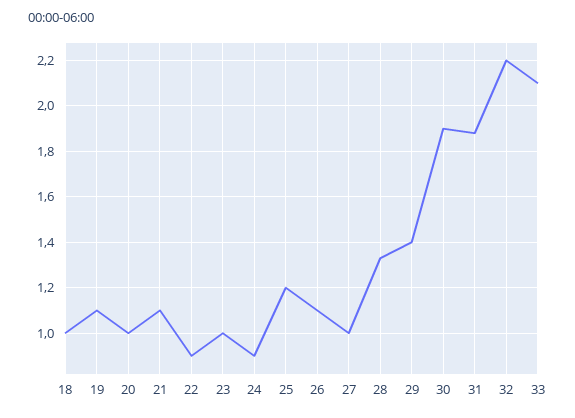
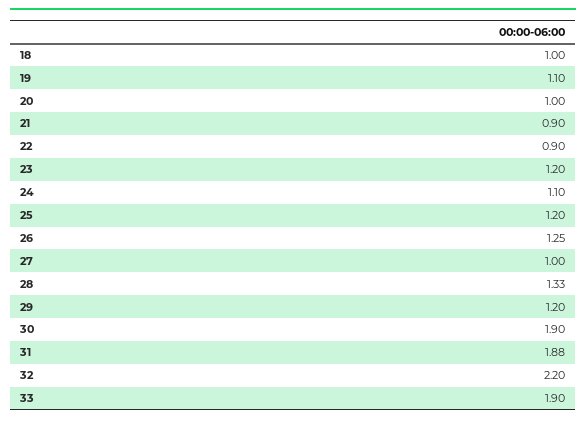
21: 1.1 -> 0.9
23: 1 -> 1.2
24: 0.9 -> 1.1
26: 1.1 -> 1.25
29: 1.4 -> 1.2
33: 2.1 -> 1.9

